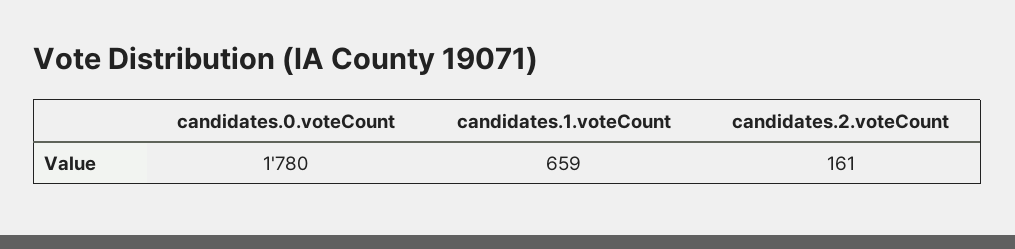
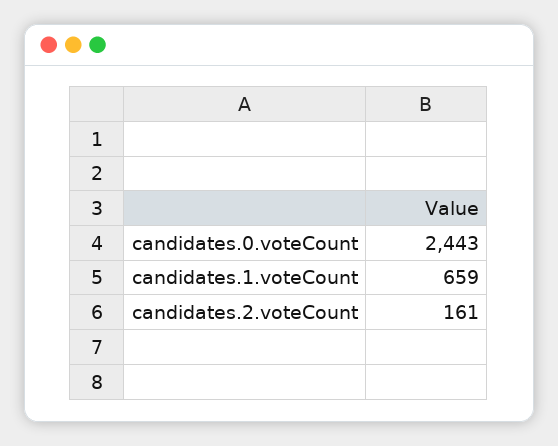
candidates.0.voteCount: 1780 -> 2443

